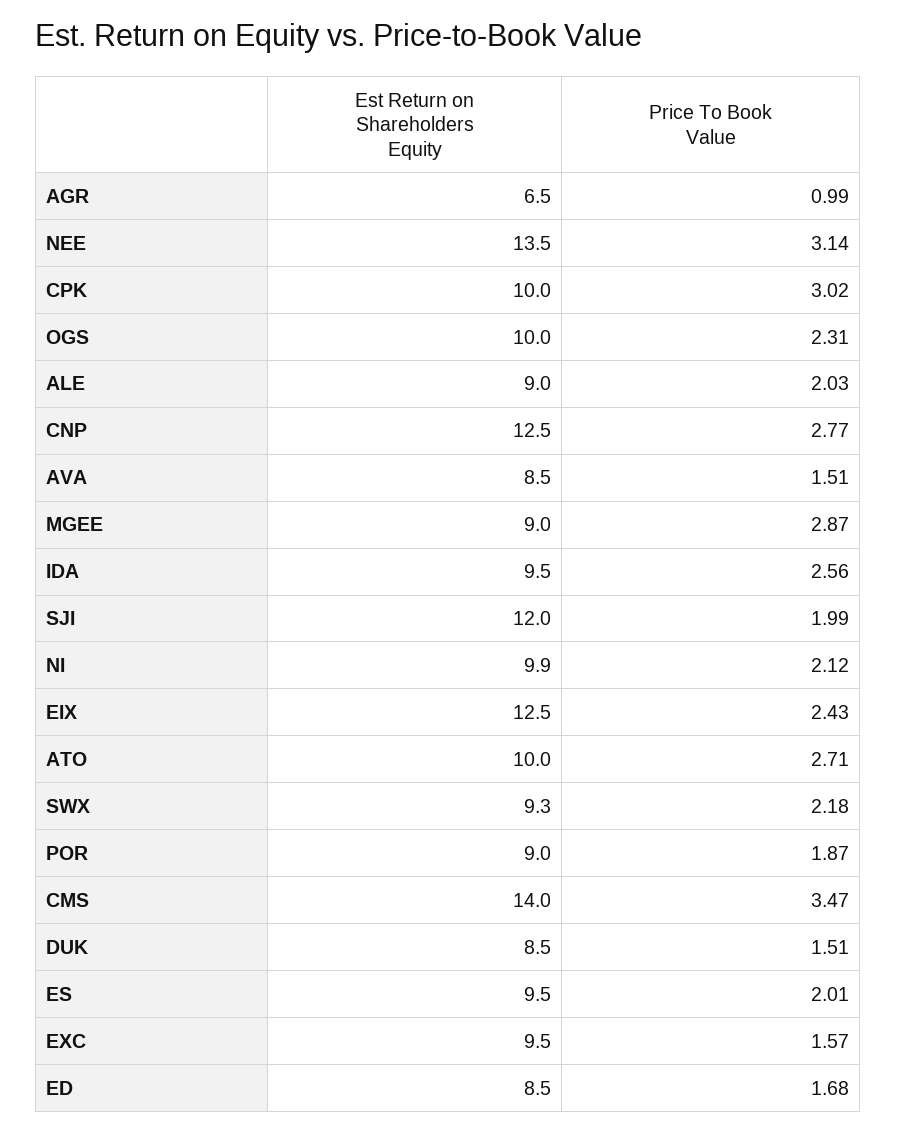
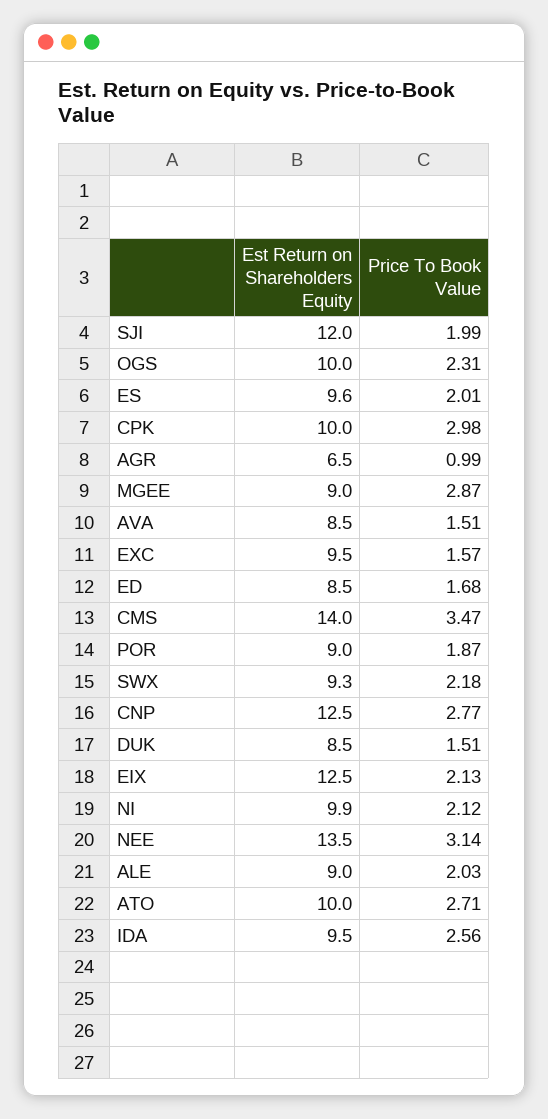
Price To Book Value, CPK: 3.02 -> 2.98
Price To Book Value, EIX: 2.43 -> 2.13
Est Return on Shareholders Equity, ES: 9.5 -> 9.6

